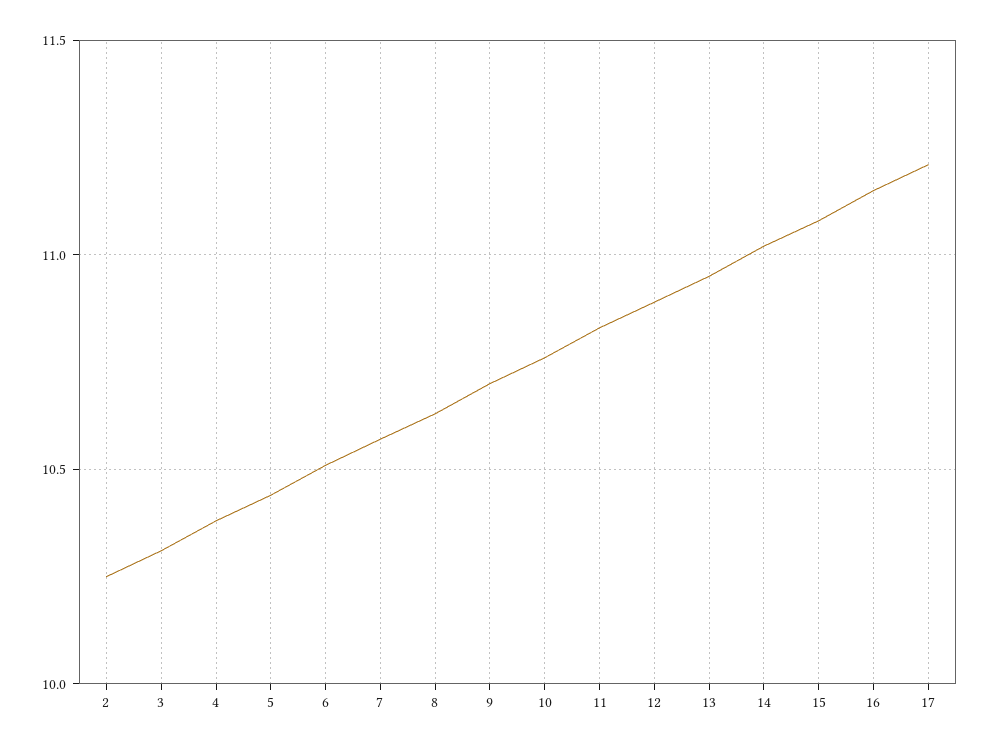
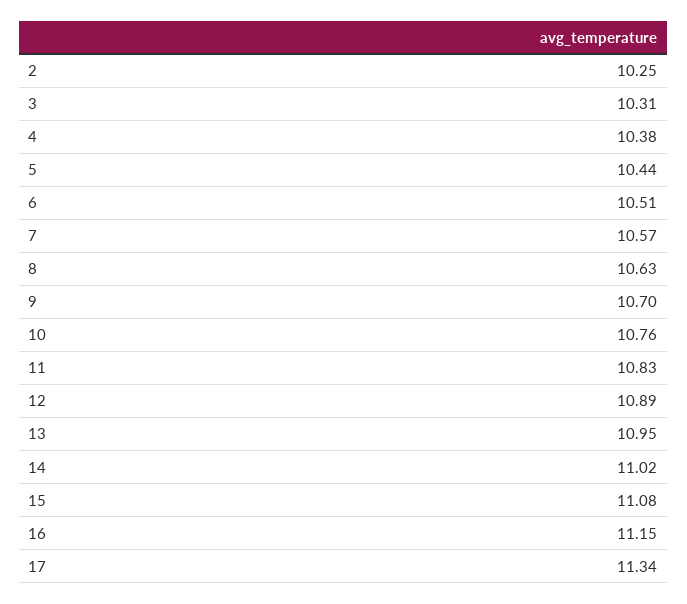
17: 11.2 -> 11.34

